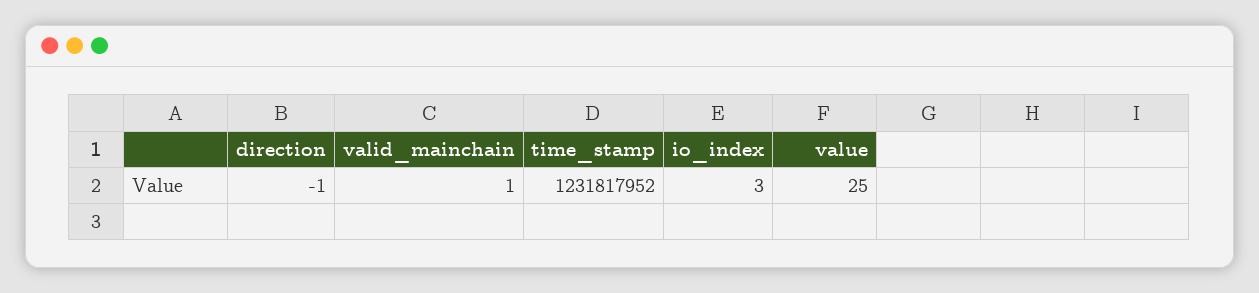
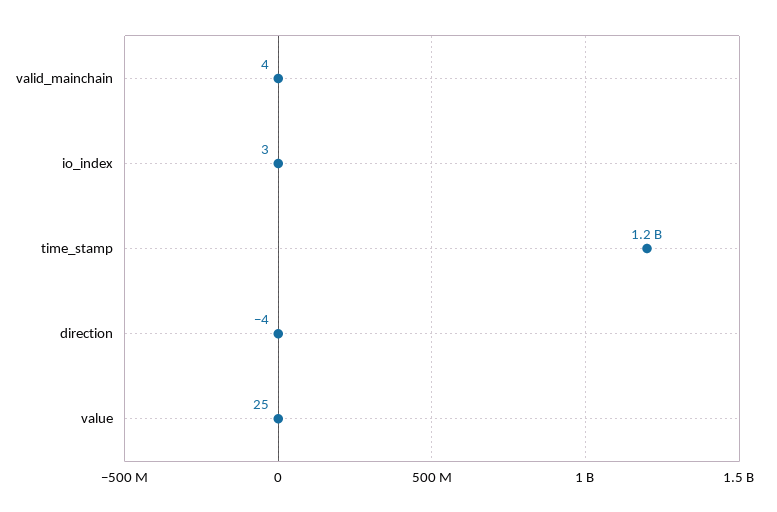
direction: -1 -> -4
valid_mainchain: 1 -> 4

